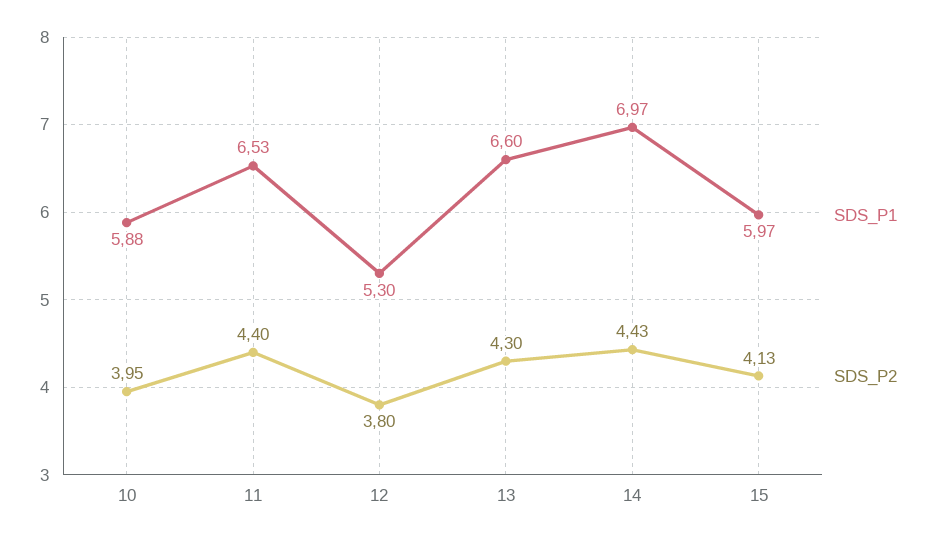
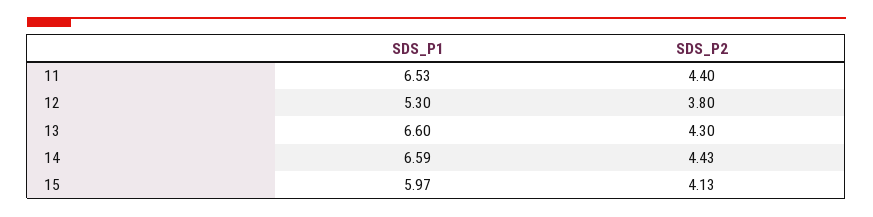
SDS_P1, 10: 5.88 -> none
SDS_P2, 10: 3.95 -> none
SDS_P1, 14: 6.97 -> 6.59

